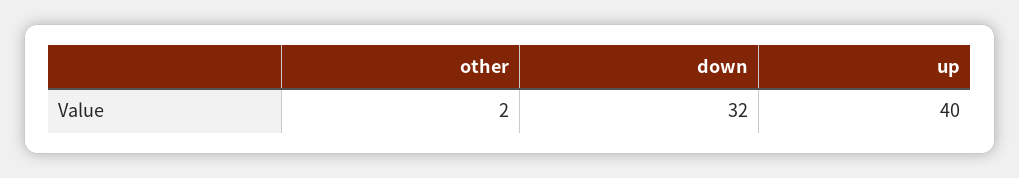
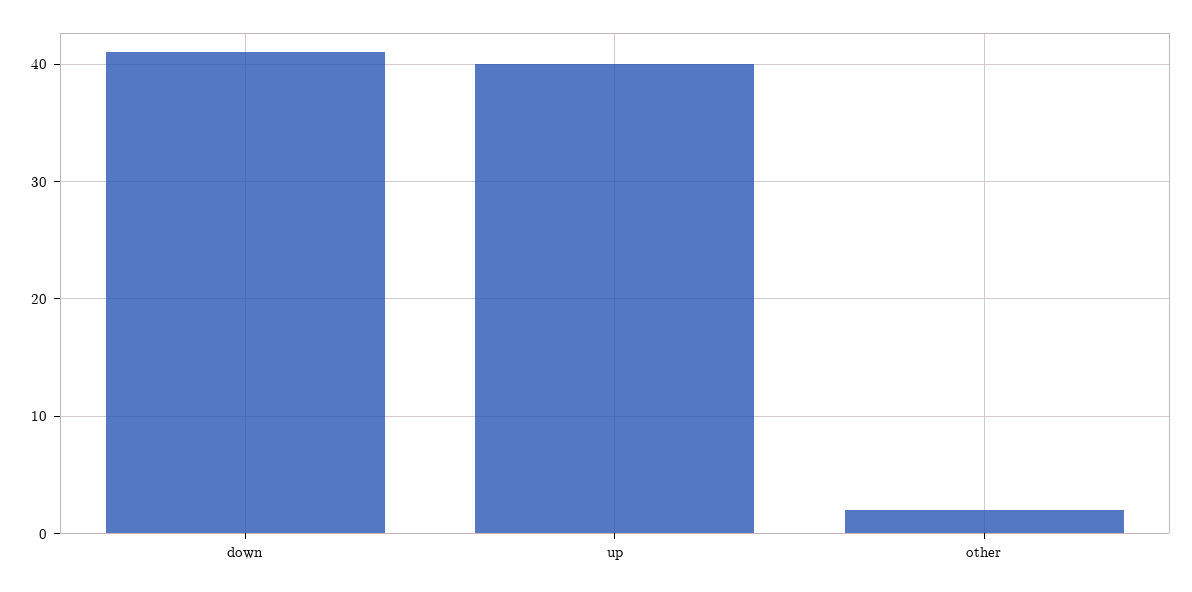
down: 32 -> 41

